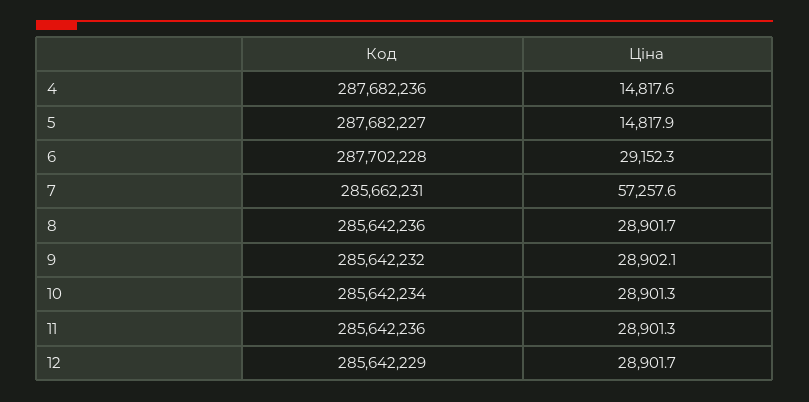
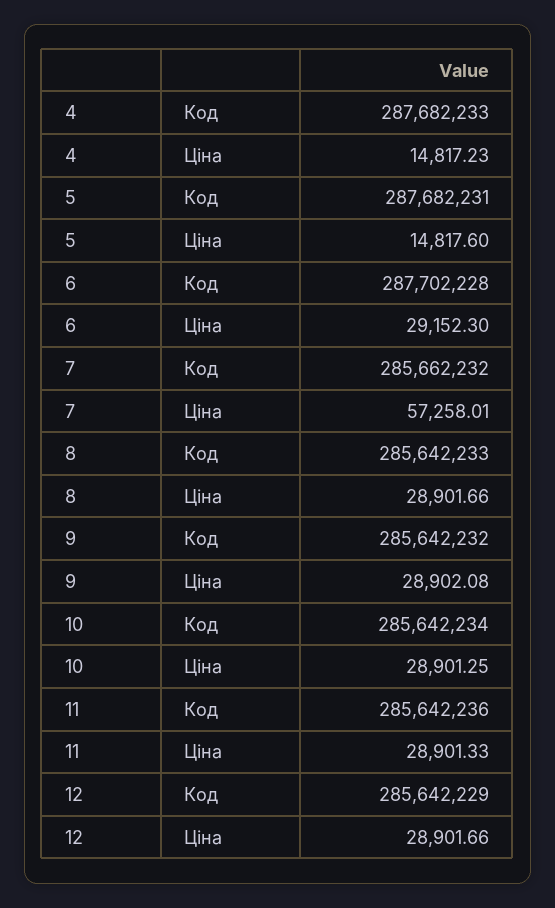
Код, 4: 287682236 -> 287682233
Ціна, 4: 14817.6 -> 14817.23
Код, 5: 287682227 -> 287682231
Ціна, 5: 14817.9 -> 14817.6
Код, 7: 285662231 -> 285662232
Ціна, 7: 57257.6 -> 57258.01
Код, 8: 285642236 -> 285642233

